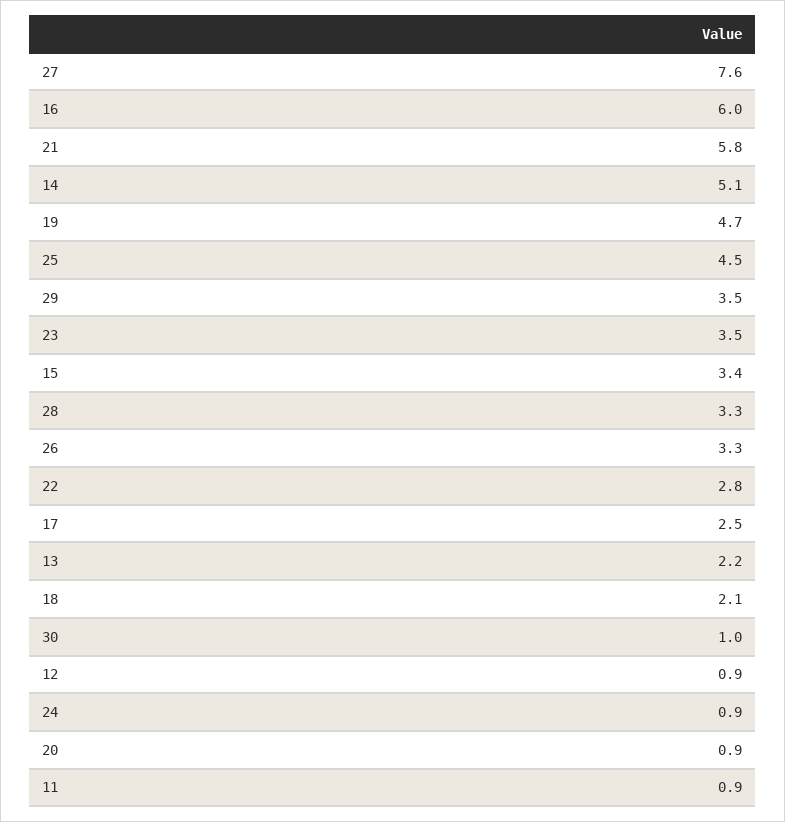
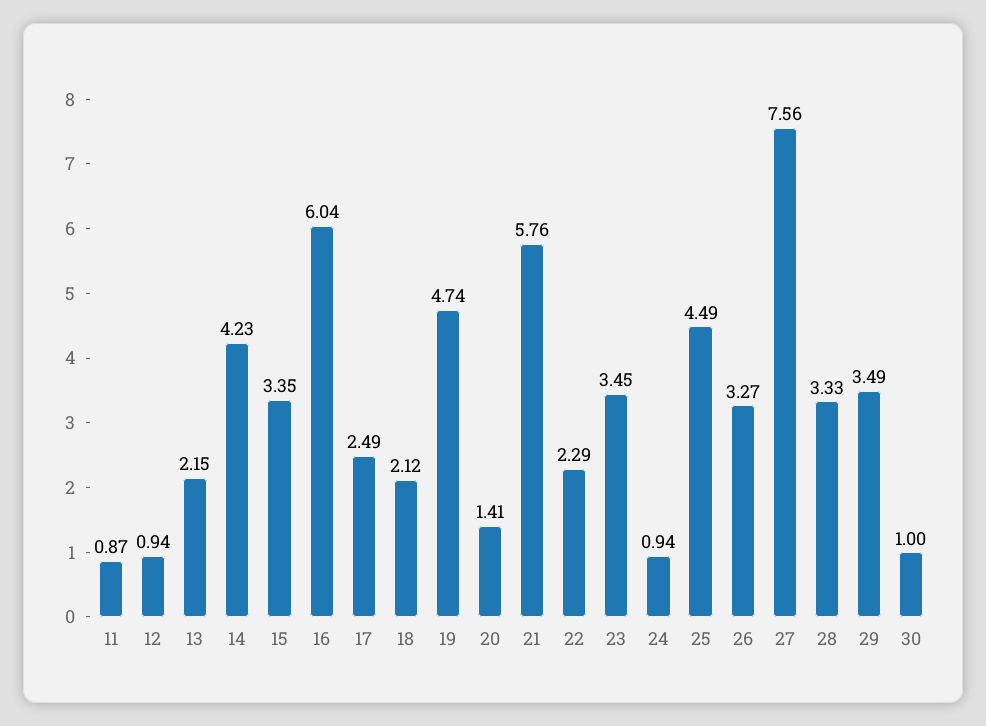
14: 5.1 -> 4.23
22: 2.8 -> 2.29
20: 0.9 -> 1.41

